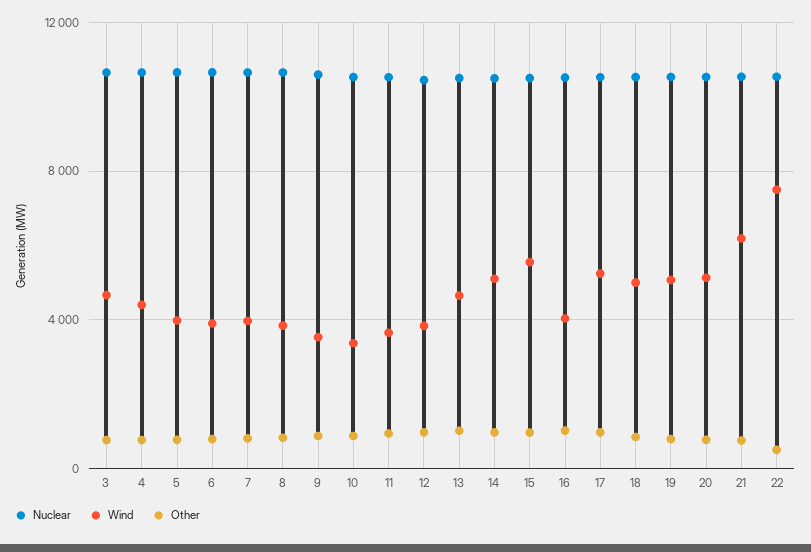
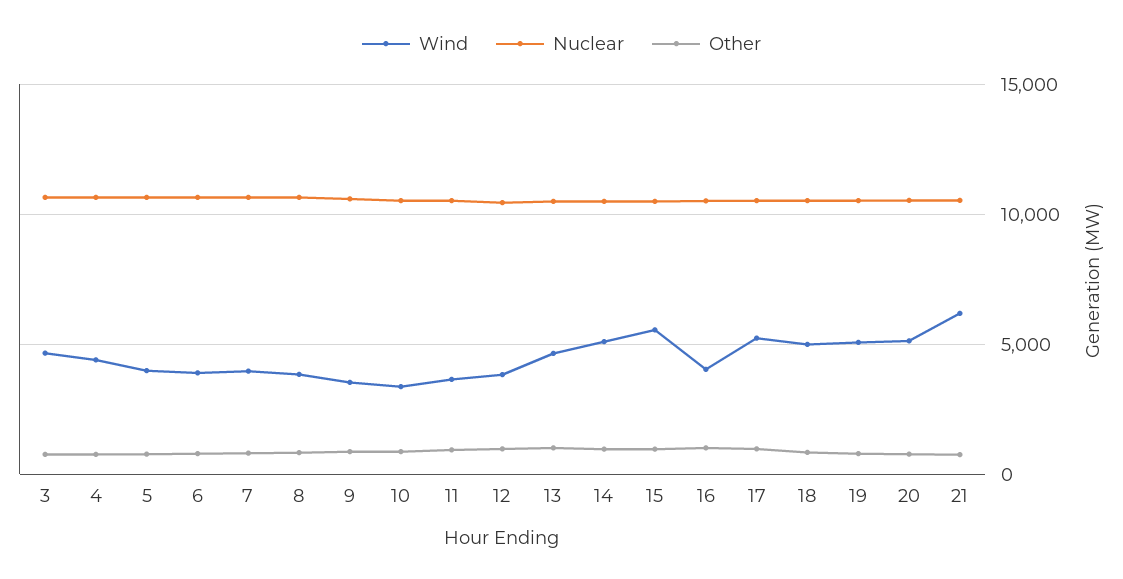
Nuclear, 22: 10500 -> none
Wind, 22: 7500 -> none
Other, 22: 500 -> none

